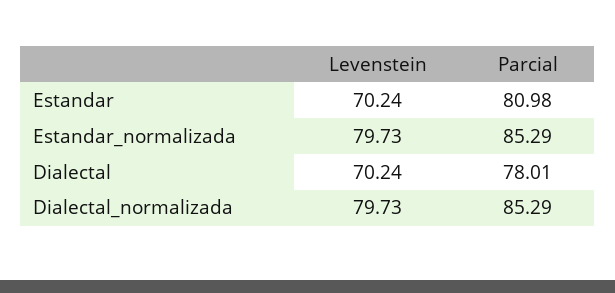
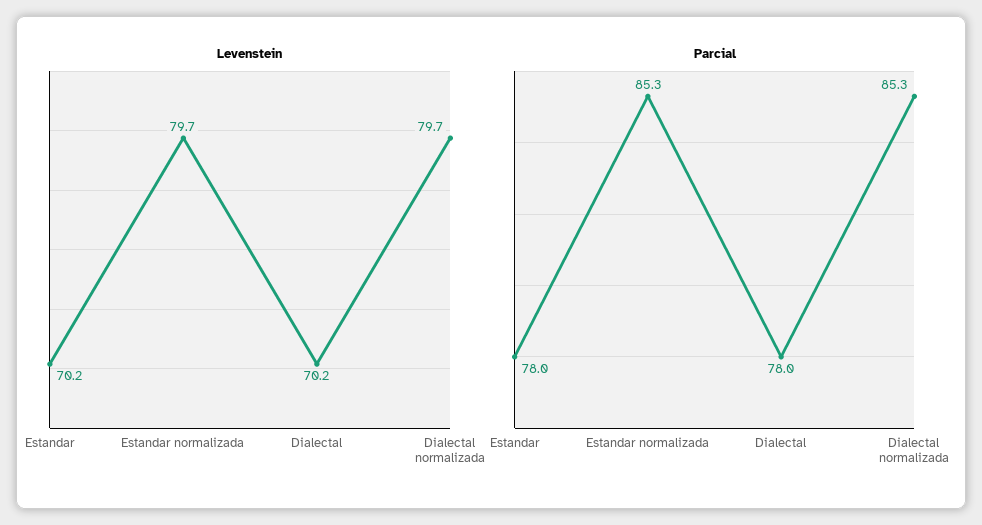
Parcial, Estandar: 80.98 -> 78

